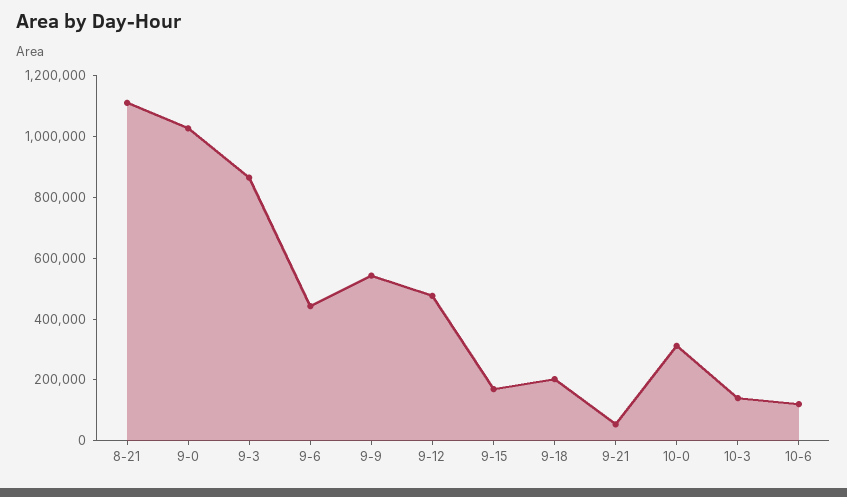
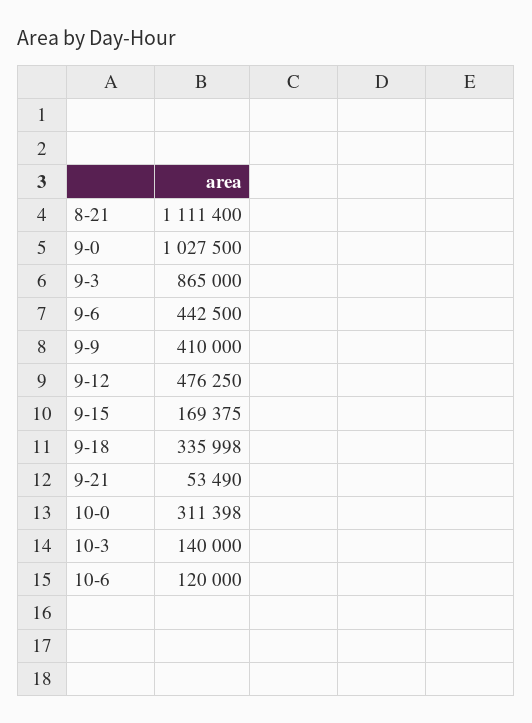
9-9: 550000 -> 410000
9-18: 200000 -> 335998

